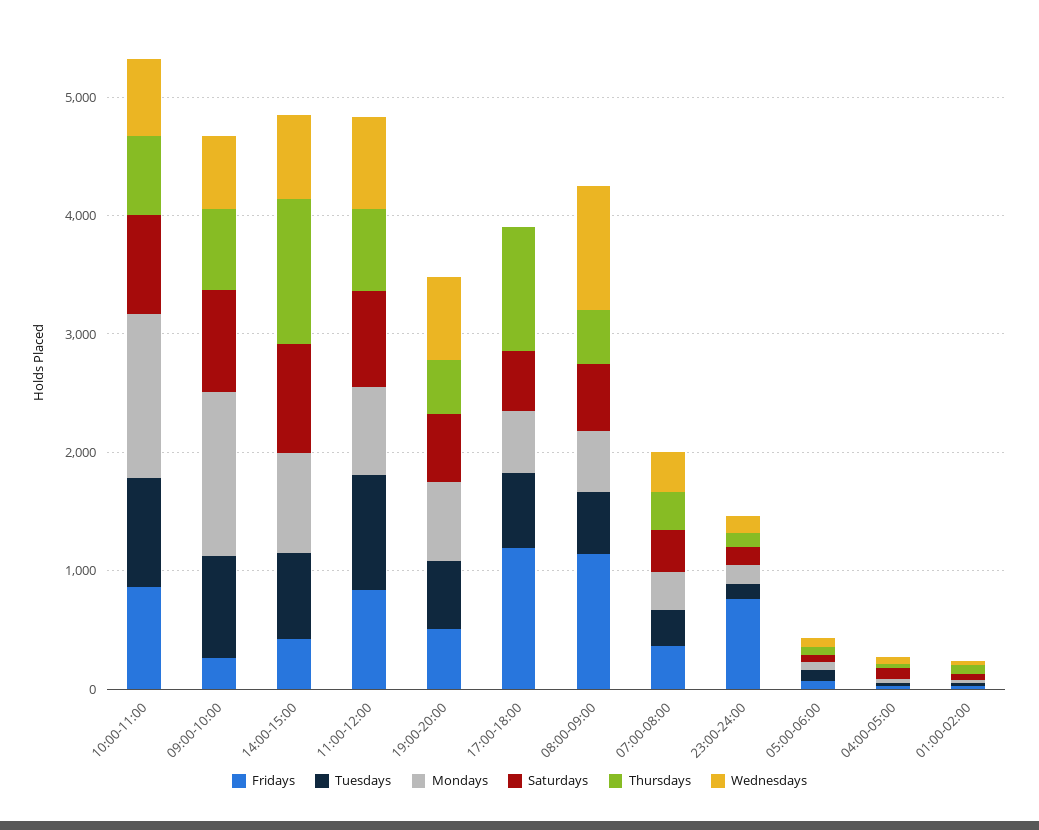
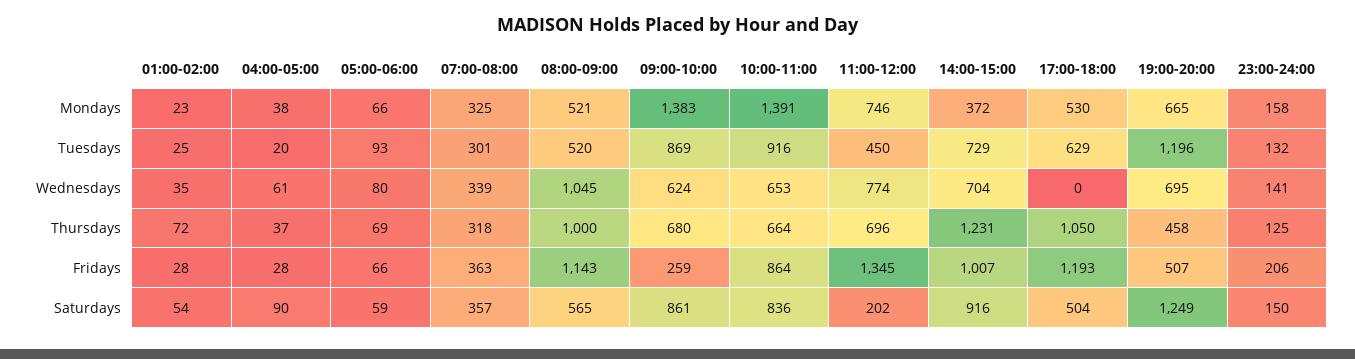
Fridays, 14:00-15:00: 400 -> 1007
Mondays, 14:00-15:00: 800 -> 372
Fridays, 11:00-12:00: 800 -> 1345
Tuesdays, 11:00-12:00: 1000 -> 450
Saturdays, 11:00-12:00: 800 -> 202
Tuesdays, 19:00-20:00: 600 -> 1196
Saturdays, 19:00-20:00: 600 -> 1249
Thursdays, 08:00-09:00: 400 -> 1000
Fridays, 23:00-24:00: 800 -> 206

